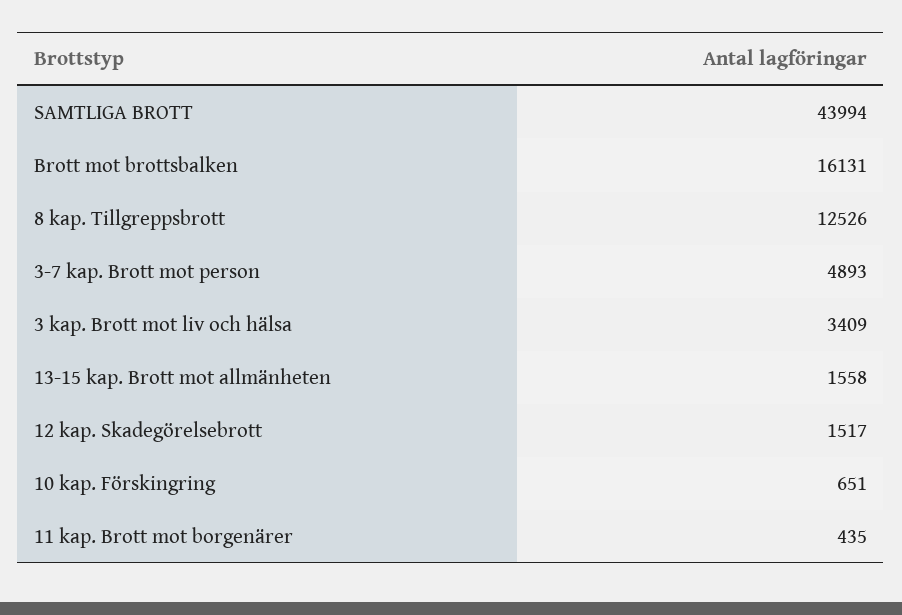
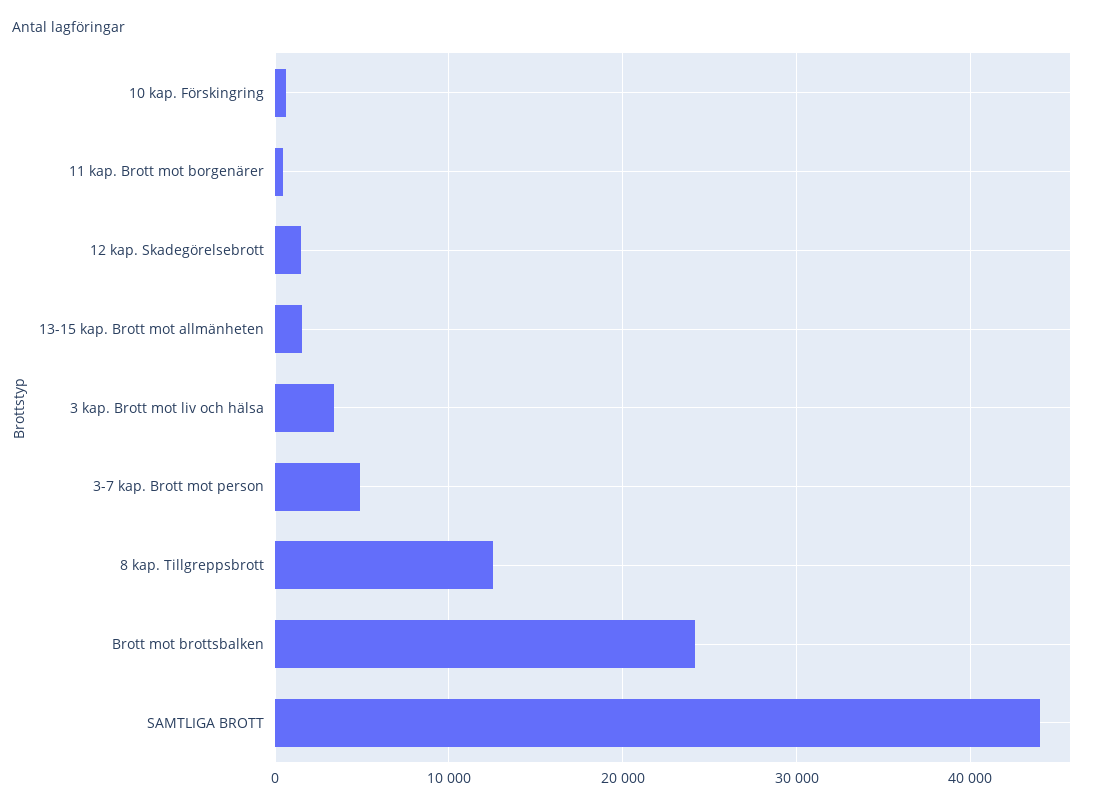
Brott mot brottsbalken: 16131 -> 24000

